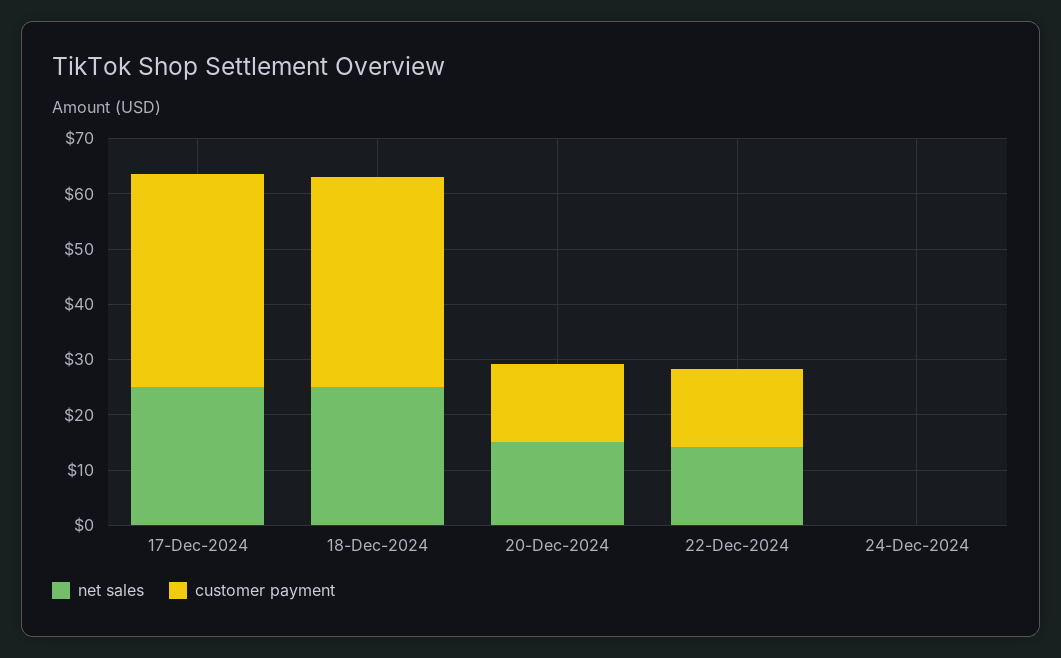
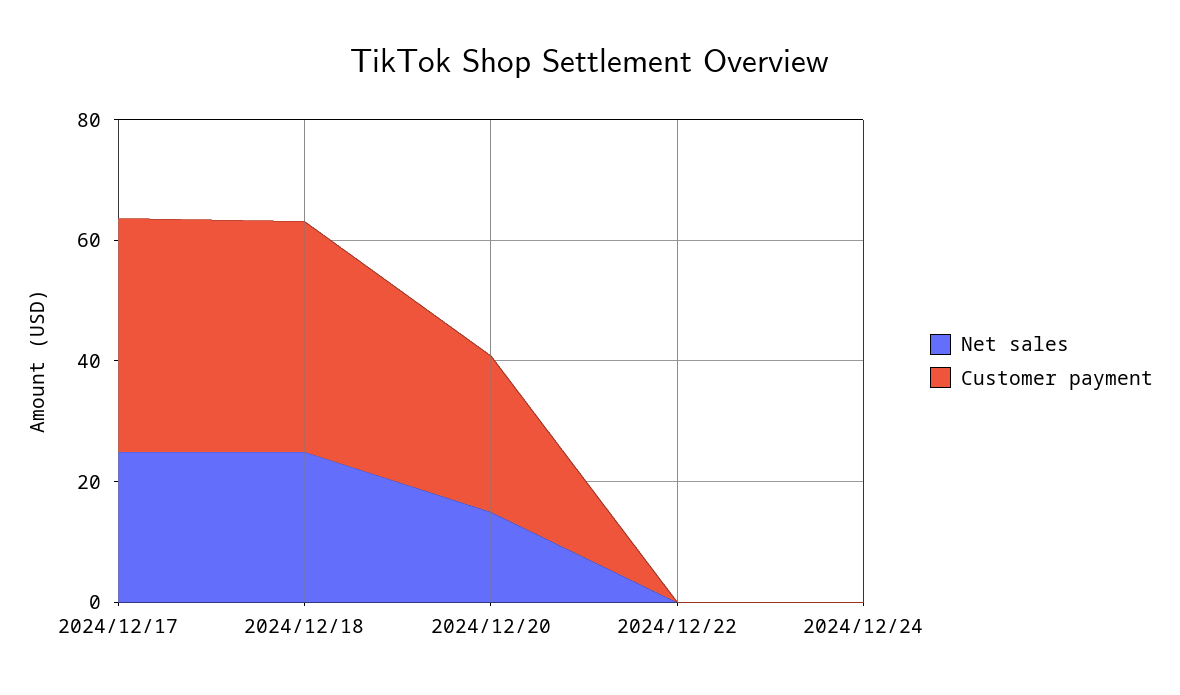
customer payment, 20-Dec-2024: 14 -> 25
net sales, 22-Dec-2024: 14 -> 0
customer payment, 22-Dec-2024: 14 -> 0

